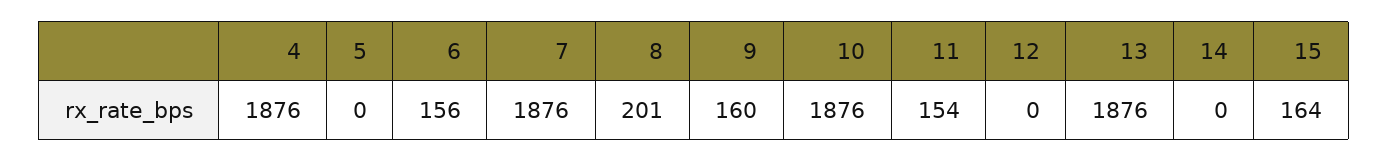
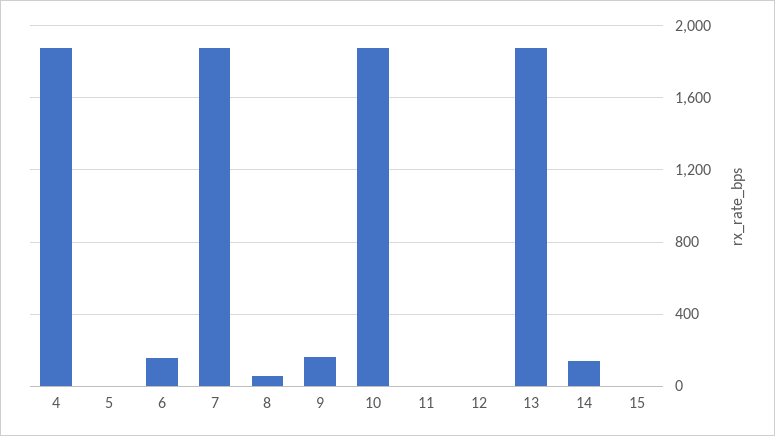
8: 201 -> 50
11: 154 -> 0
14: 0 -> 150
15: 164 -> 0

